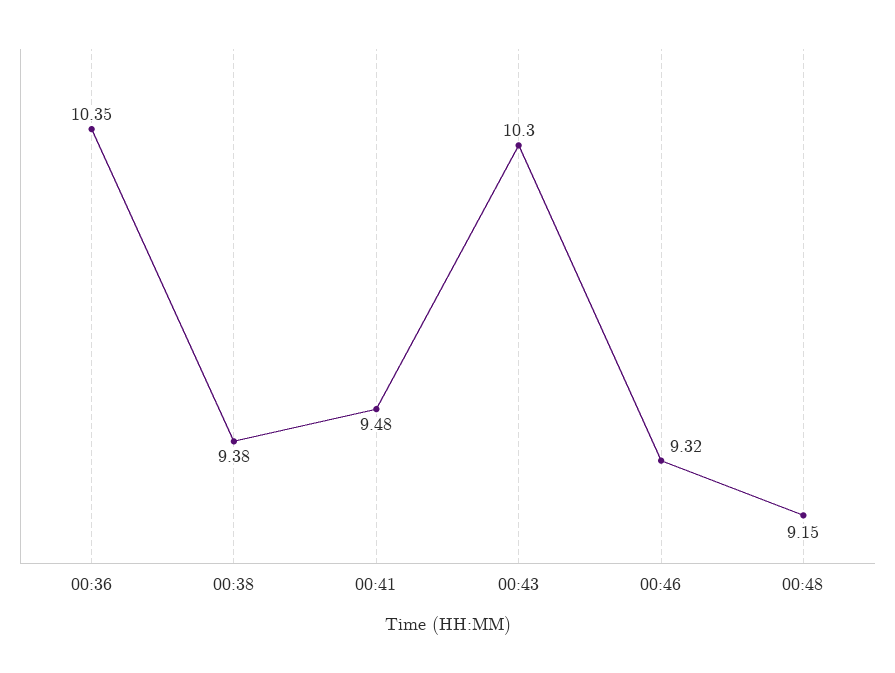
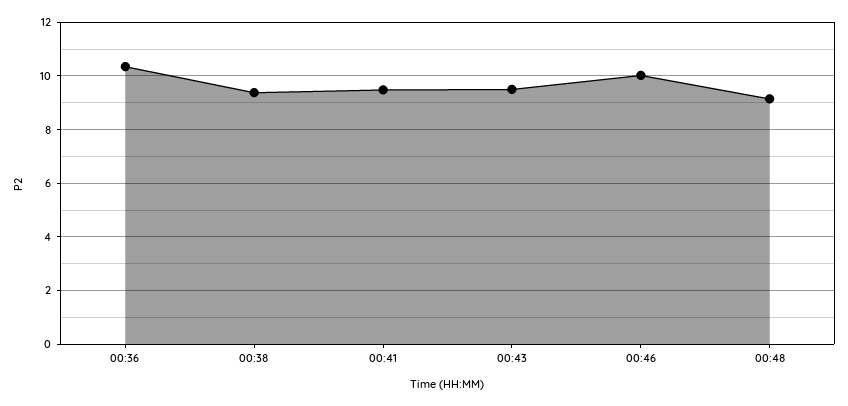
00:43: 10.3 -> 9.5
00:46: 9.32 -> 10

